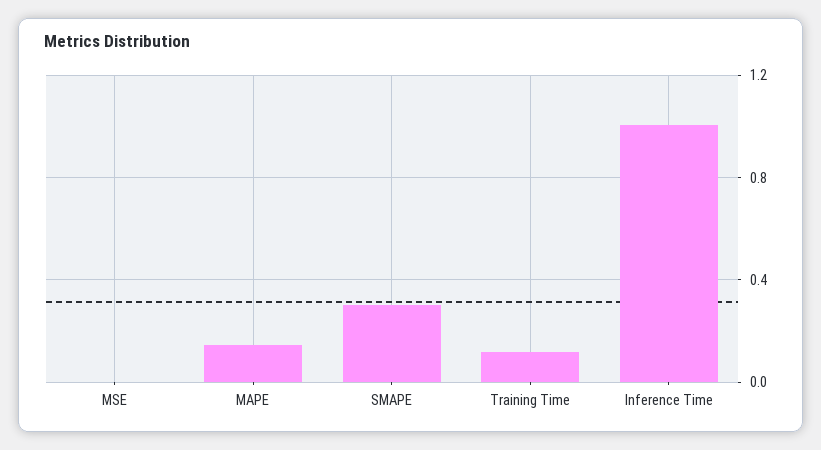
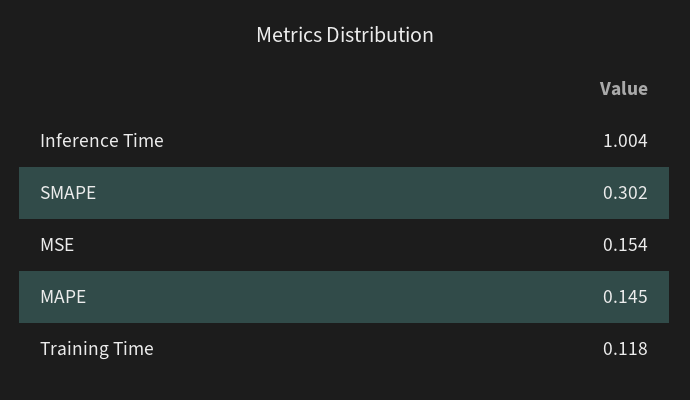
MSE: 0 -> 0.154

